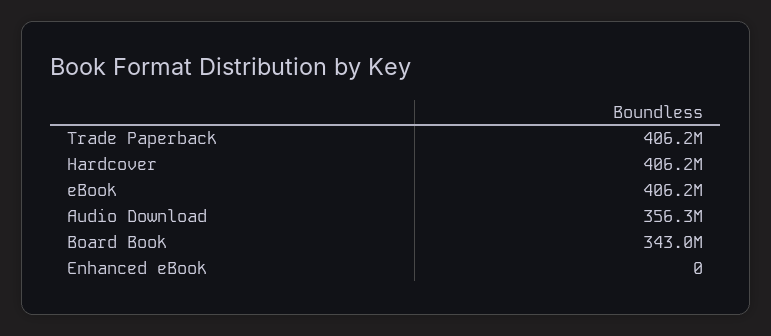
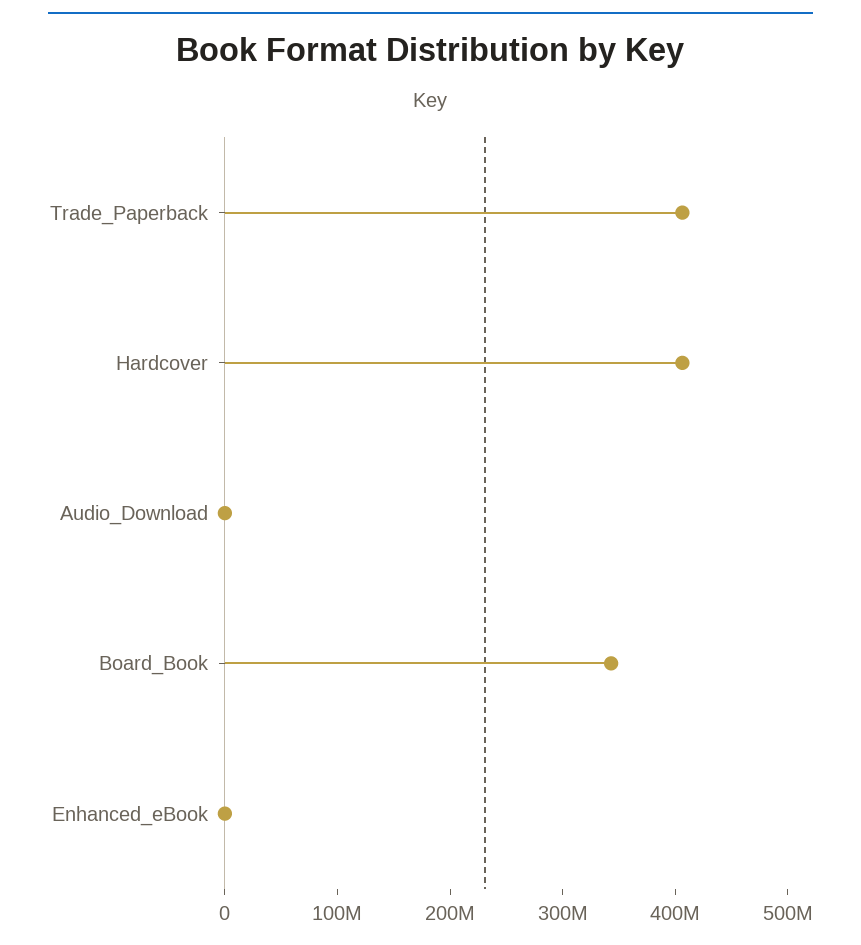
eBook: 406200000 -> none
Audio Download: 356300000 -> 0

